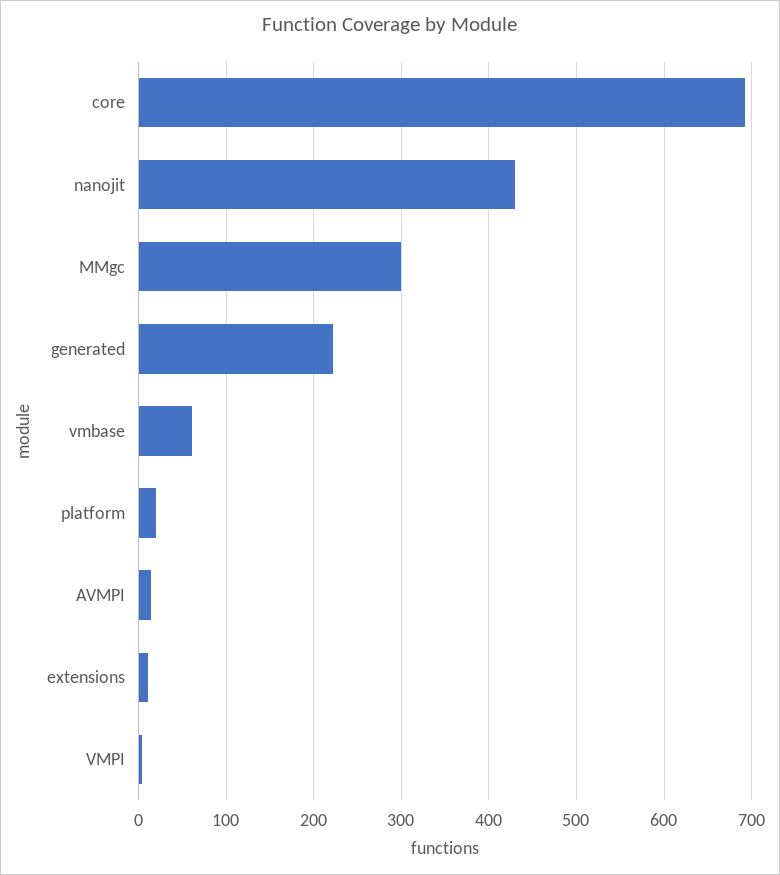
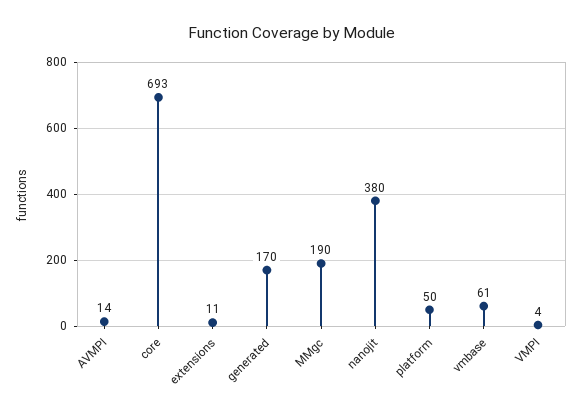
nanojit: 430 -> 380
MMgc: 300 -> 190
generated: 220 -> 170
platform: 20 -> 50

